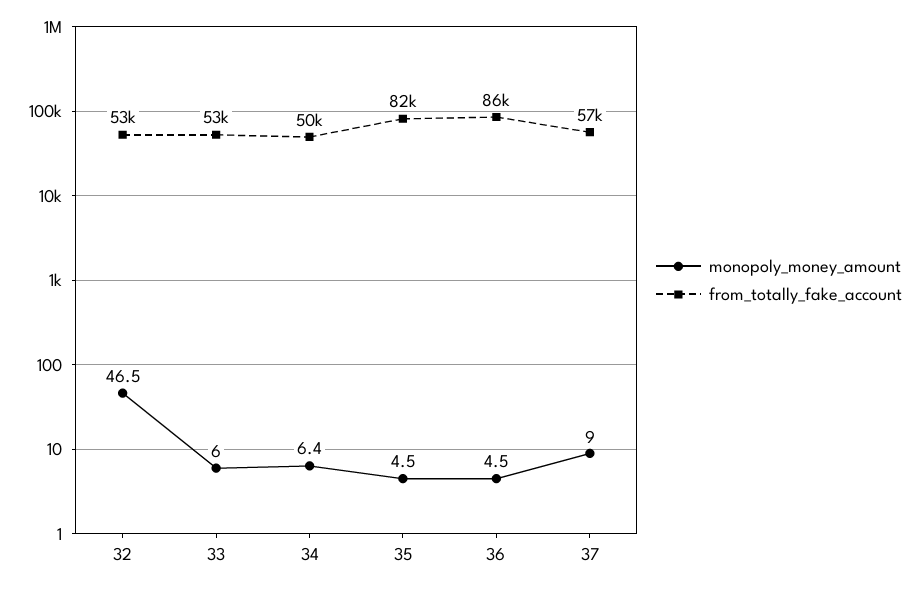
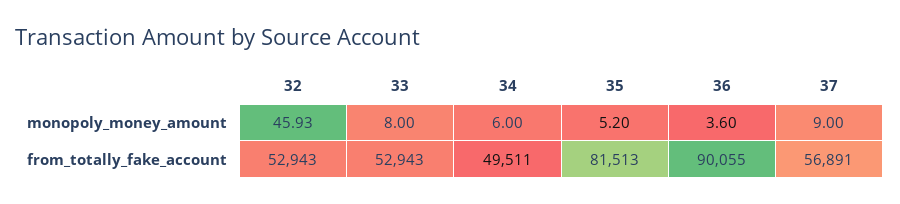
monopoly_money_amount, 32: 46.5 -> 45.93
monopoly_money_amount, 33: 6 -> 8
monopoly_money_amount, 34: 6.4 -> 6
monopoly_money_amount, 35: 4.5 -> 5.2
monopoly_money_amount, 36: 4.5 -> 3.6
from_totally_fake_account, 36: 86000 -> 90055

